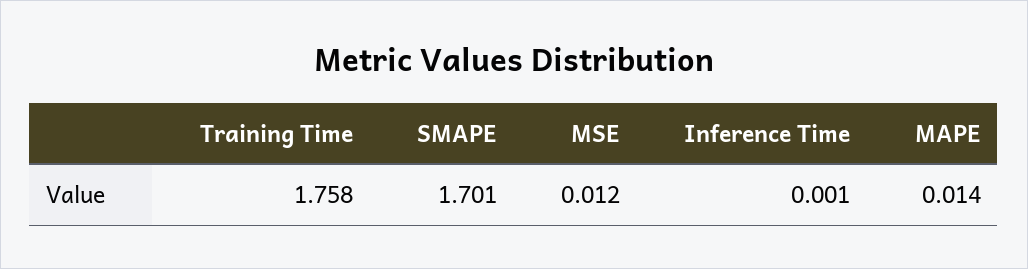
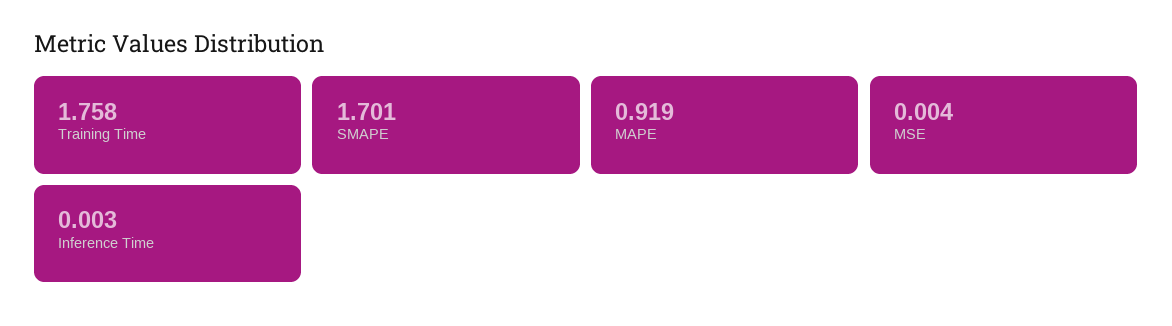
MSE: 0.012 -> 0.004
Inference Time: 0.001 -> 0.003
MAPE: 0.014 -> 0.919

